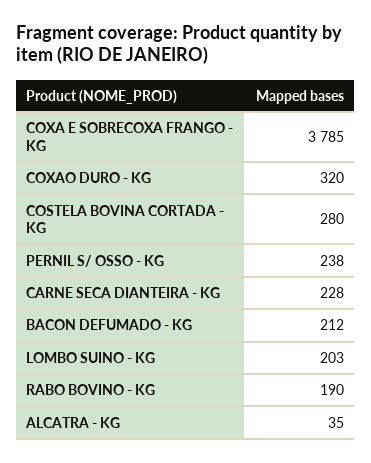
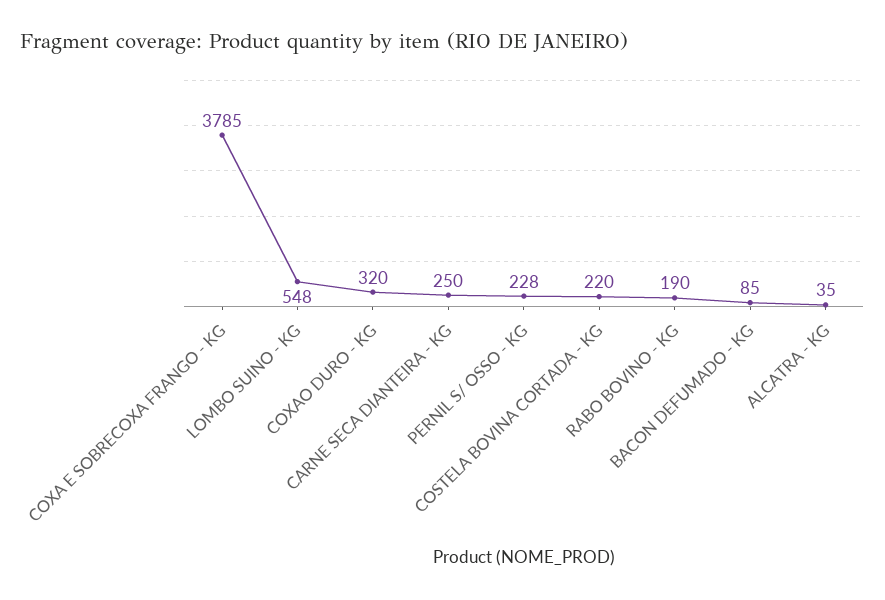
COSTELA BOVINA CORTADA - KG: 280 -> 220
PERNIL S/ OSSO - KG: 238 -> 228
CARNE SECA DIANTEIRA - KG: 228 -> 250
BACON DEFUMADO - KG: 212 -> 85
LOMBO SUINO - KG: 203 -> 548

